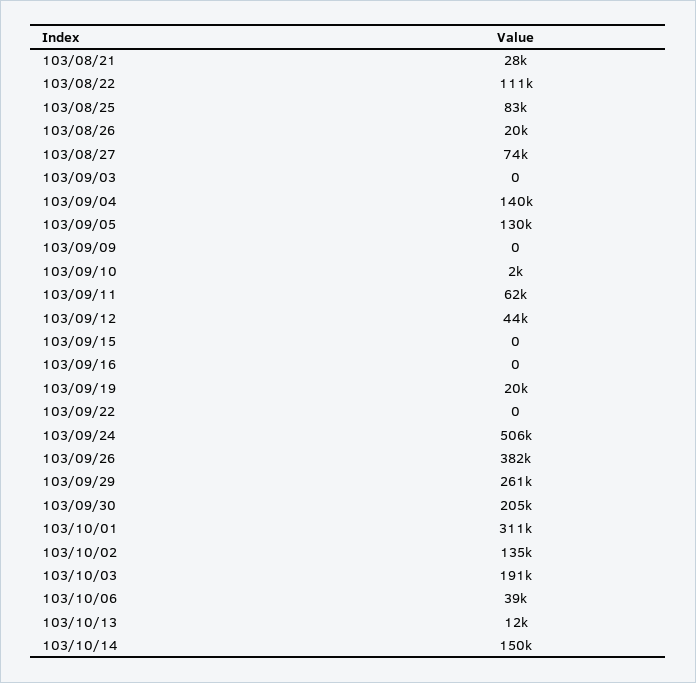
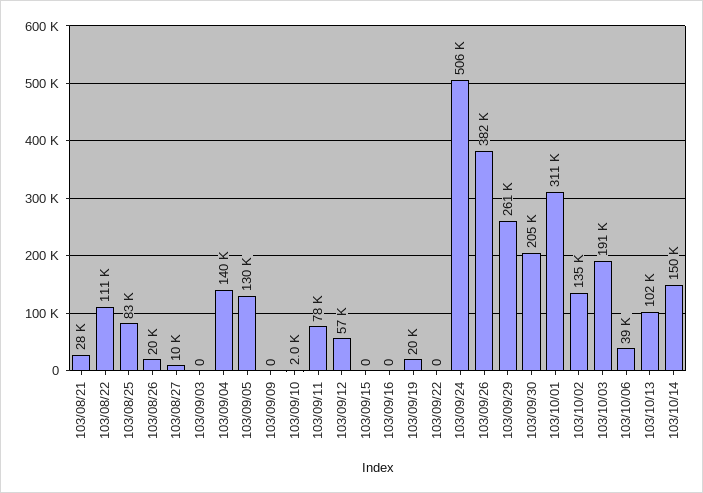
103/08/27: 74000 -> 10000
103/09/11: 62000 -> 78000
103/09/12: 44000 -> 57000
103/10/13: 12000 -> 102000

